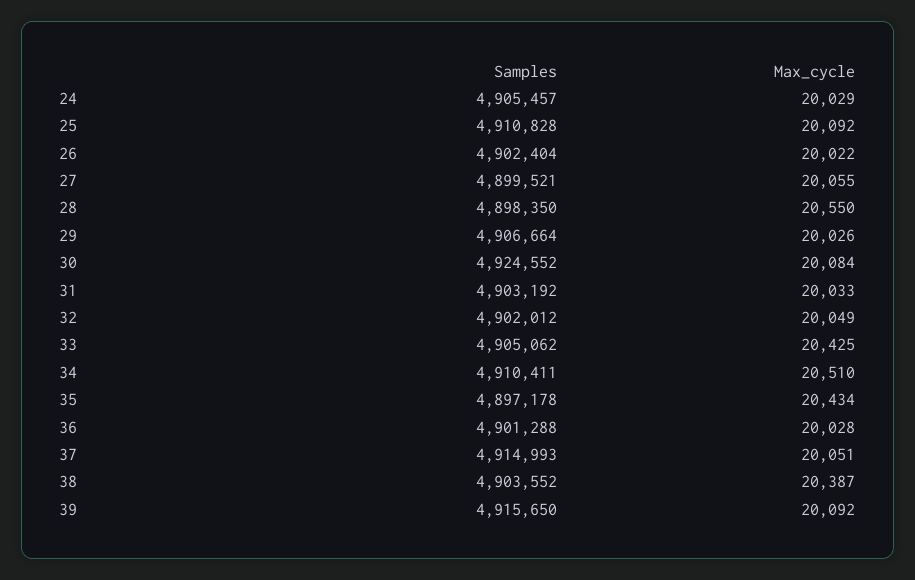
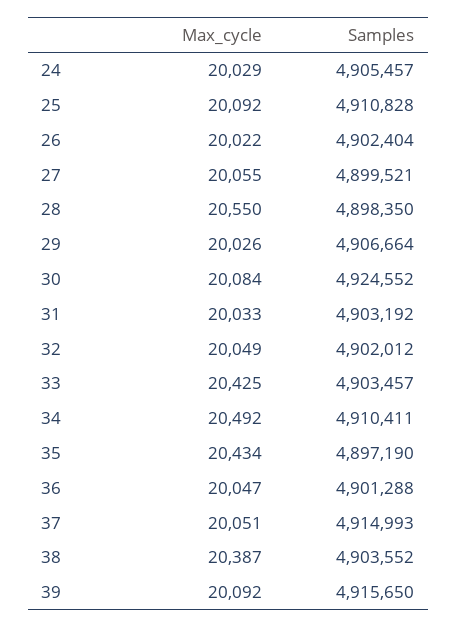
Samples, 33: 4905062 -> 4903457
Max_cycle, 34: 20510 -> 20492
Samples, 35: 4897178 -> 4897190
Max_cycle, 36: 20028 -> 20047

